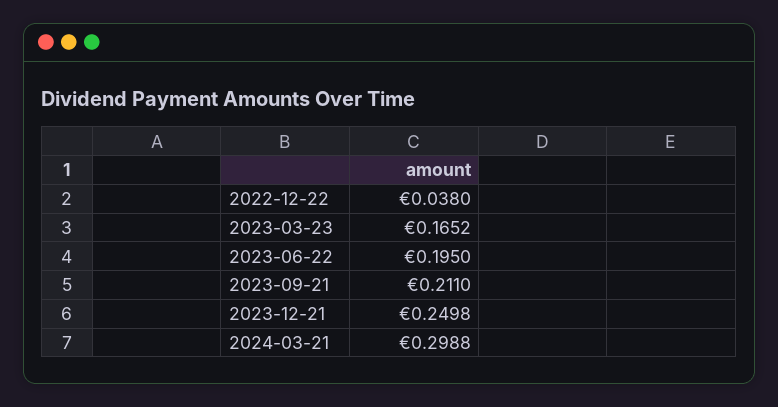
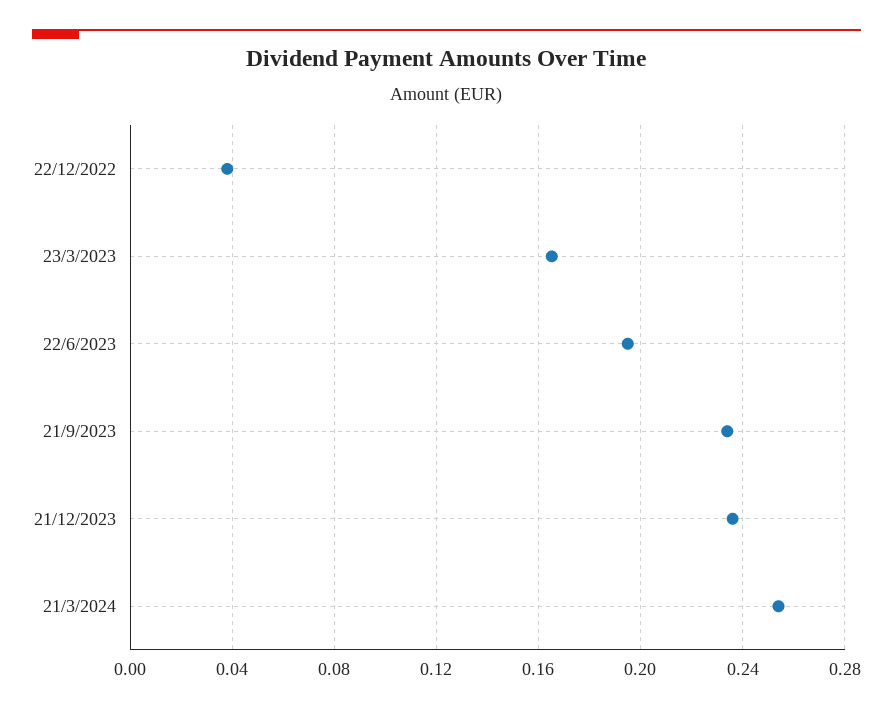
2023-09-21: 0.211 -> 0.235
2023-12-21: 0.2498 -> 0.235
2024-03-21: 0.2988 -> 0.255

